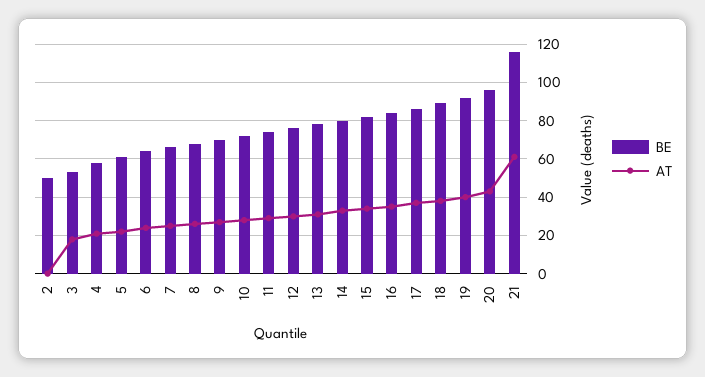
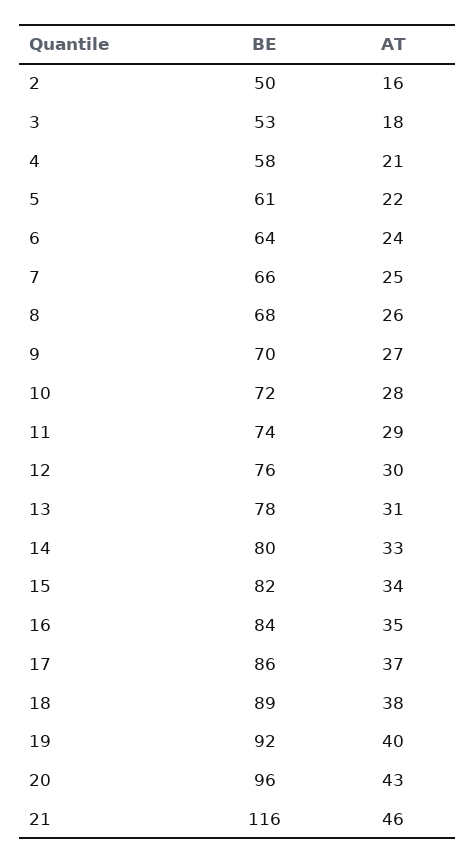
AT, 2: 0 -> 16
AT, 21: 60 -> 46

